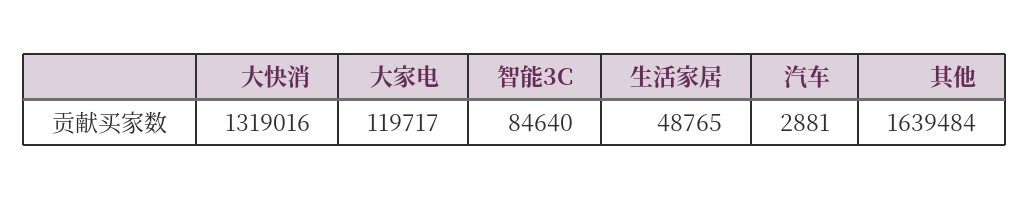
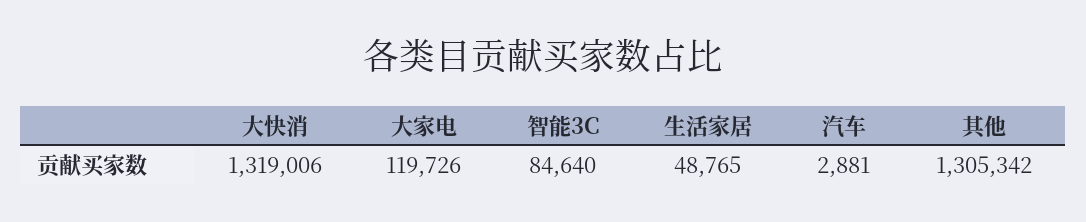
大快消: 1319016 -> 1319006
大家电: 119717 -> 119726
其他: 1639484 -> 1305342

